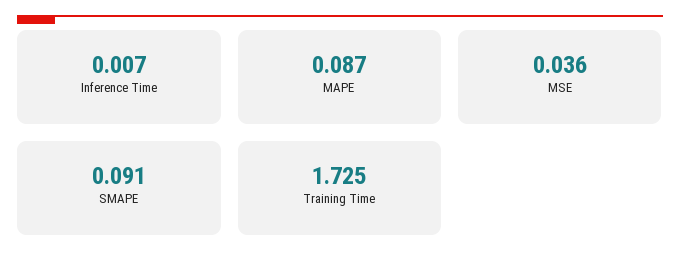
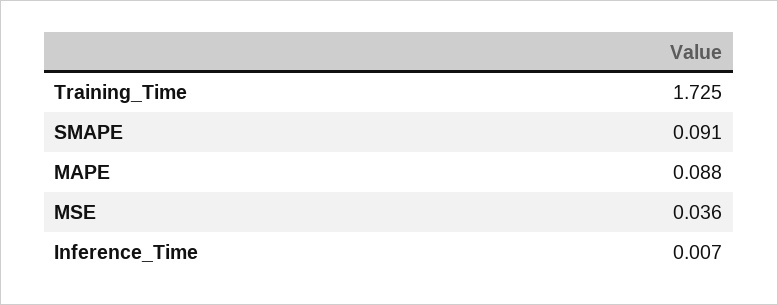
MAPE: 0.087 -> 0.088

